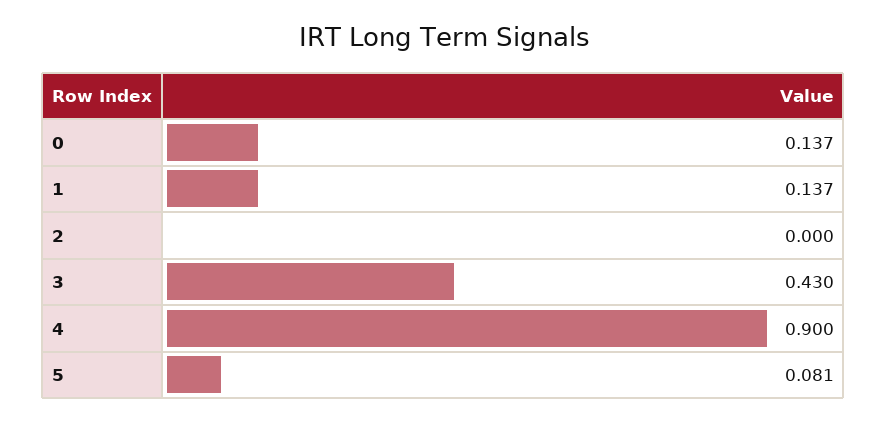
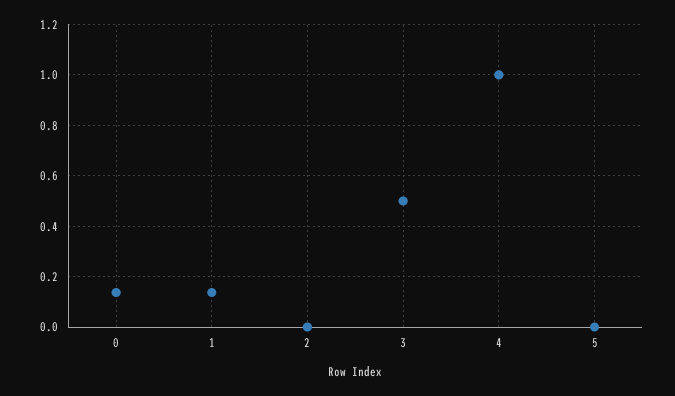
3: 0.43 -> 0.5
4: 0.9 -> 1
5: 0.081 -> 0

